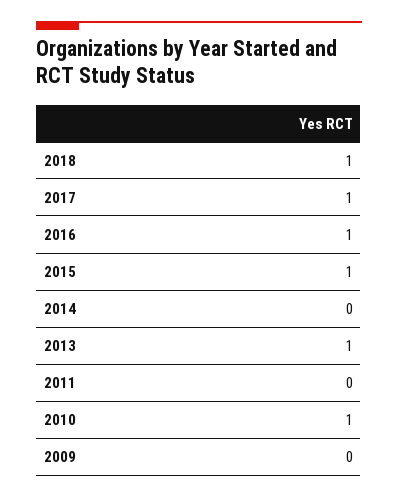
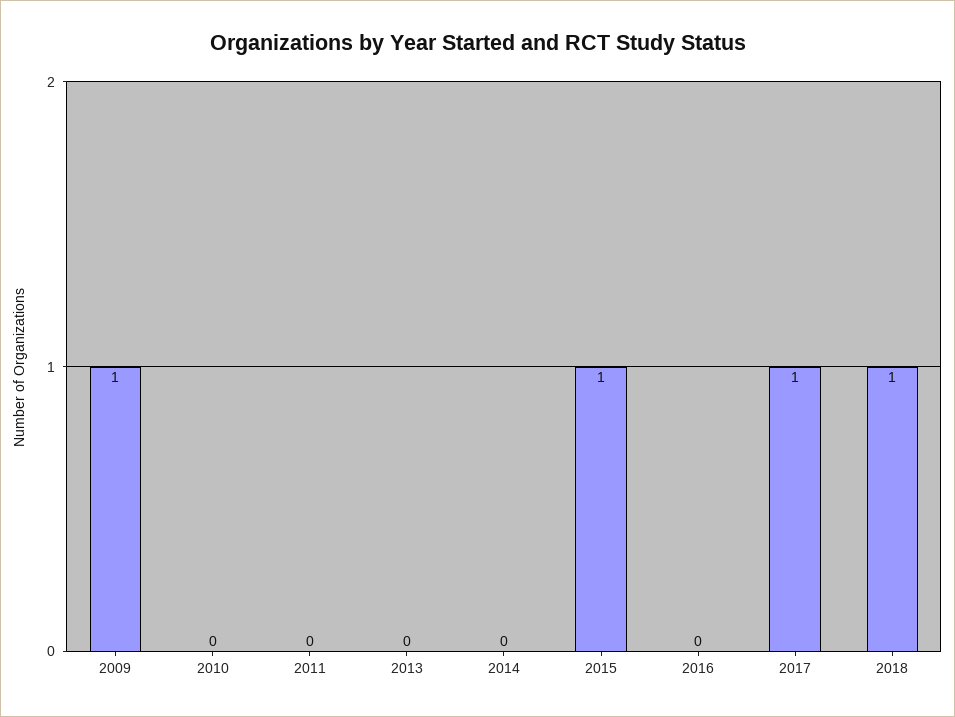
2016: 1 -> 0
2013: 1 -> 0
2010: 1 -> 0
2009: 0 -> 1

